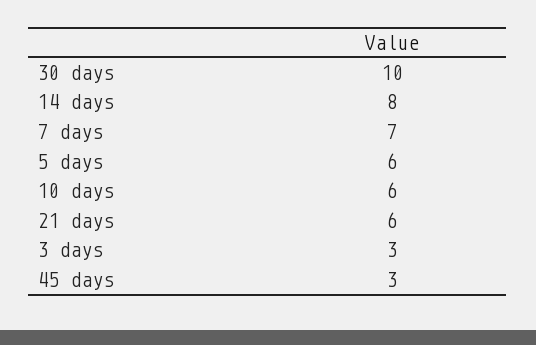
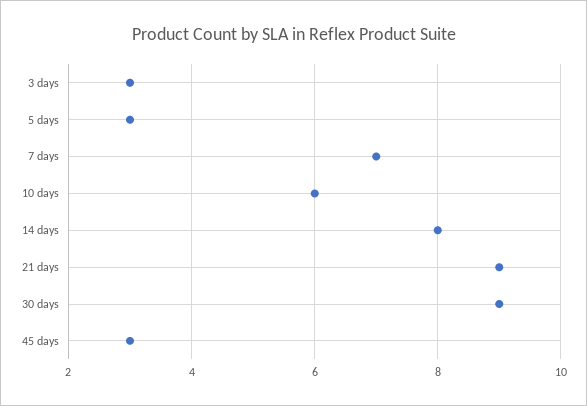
30 days: 10 -> 9
5 days: 6 -> 3
21 days: 6 -> 9

